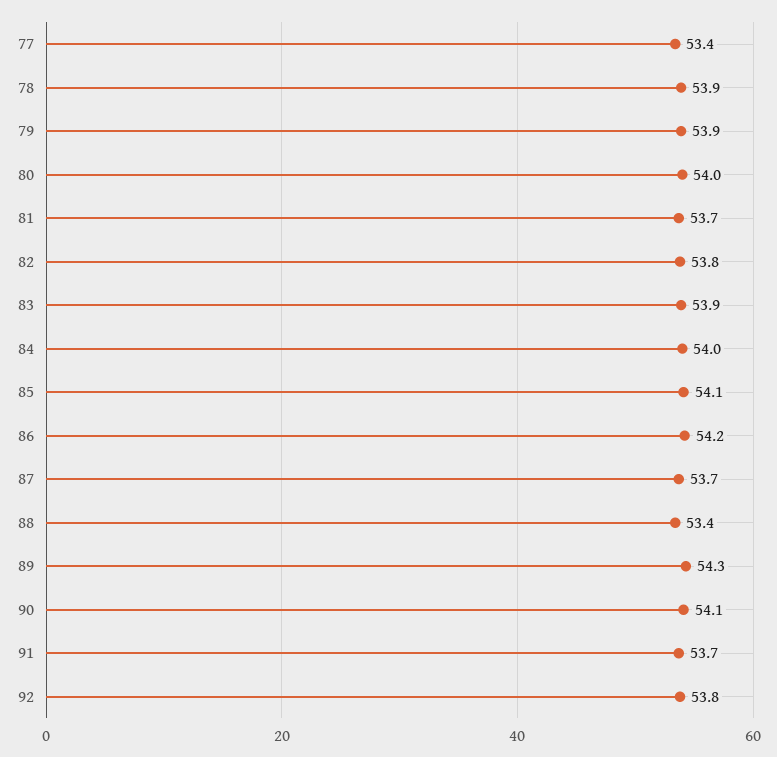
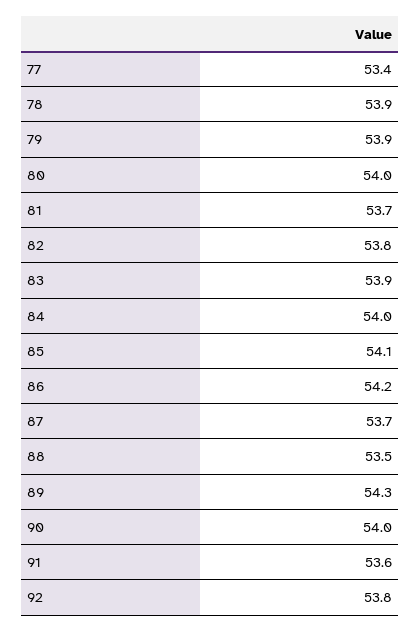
88: 53.4 -> 53.5
90: 54.1 -> 54
91: 53.7 -> 53.6

